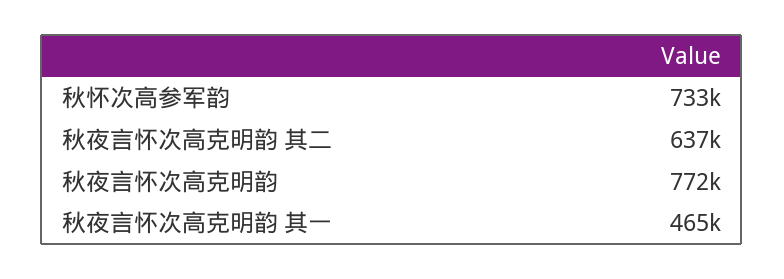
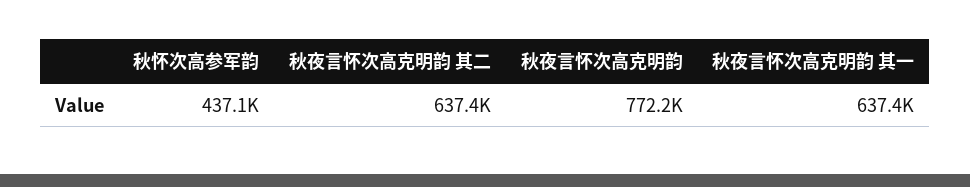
秋怀次高参军韵: 733000 -> 437100
秋夜言怀次高克明韵 其一: 465000 -> 637400

